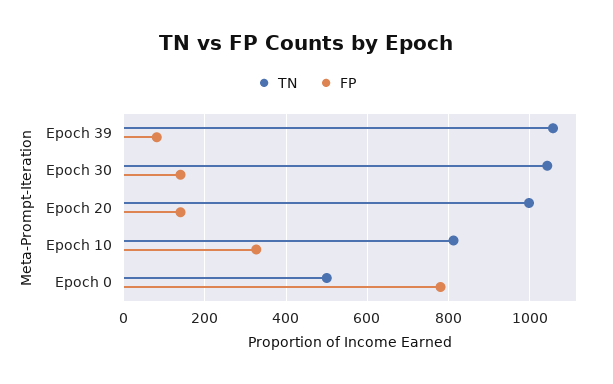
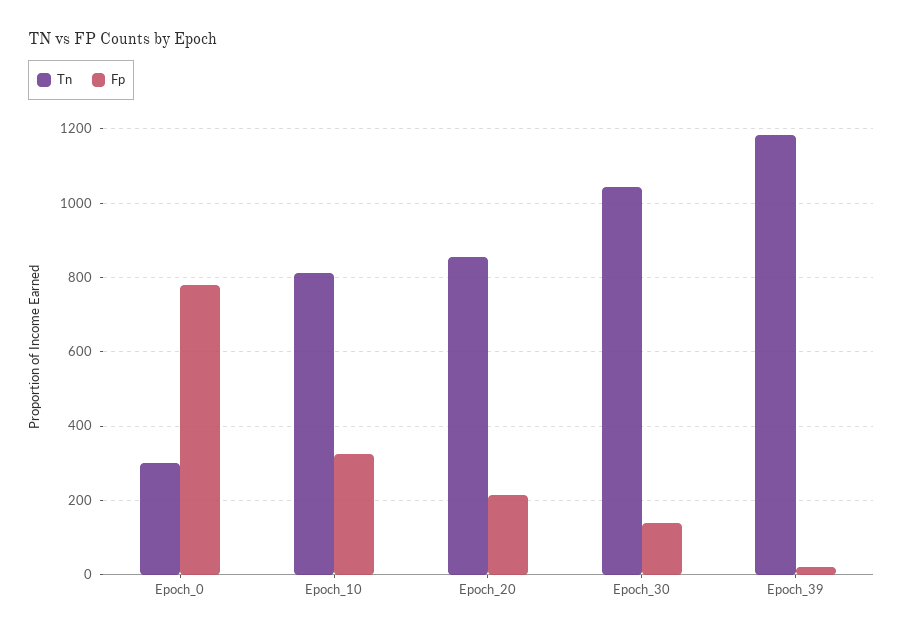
TN, Epoch 39: 1060 -> 1180
FP, Epoch 39: 80 -> 20
TN, Epoch 20: 1000 -> 860
FP, Epoch 20: 140 -> 220
TN, Epoch 0: 500 -> 300

